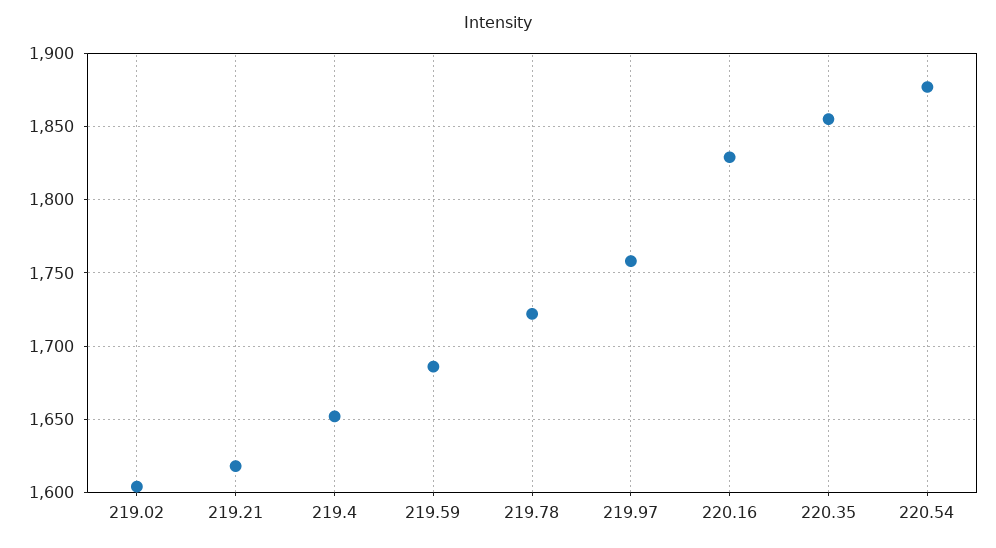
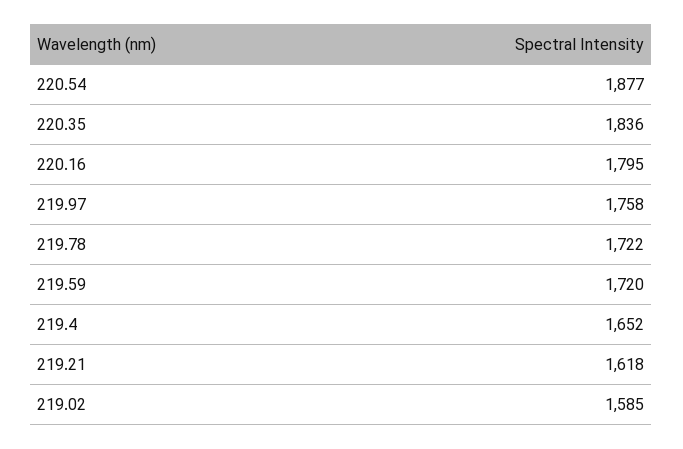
219.02: 1605 -> 1585
219.59: 1685 -> 1720
220.16: 1830 -> 1795
220.35: 1855 -> 1836

